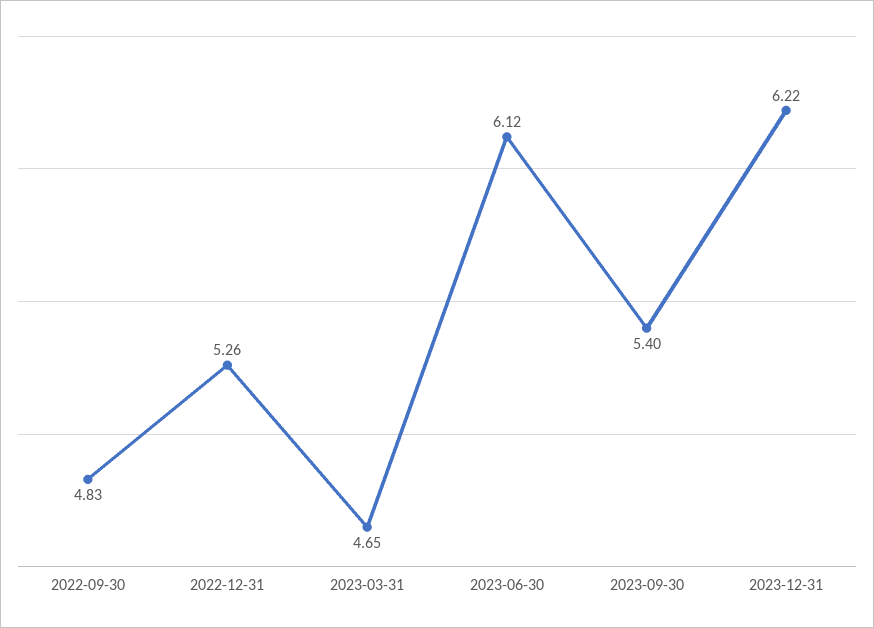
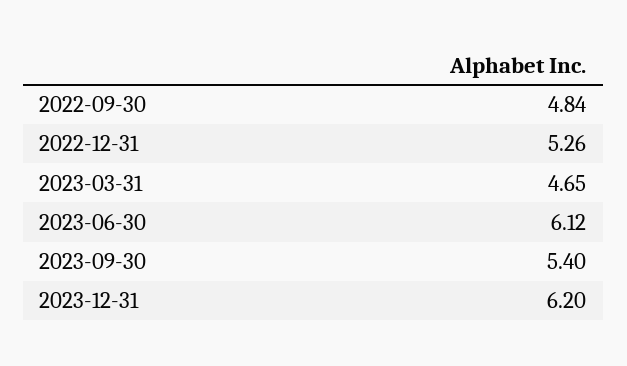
2022-09-30: 4.83 -> 4.84
2023-12-31: 6.22 -> 6.2

